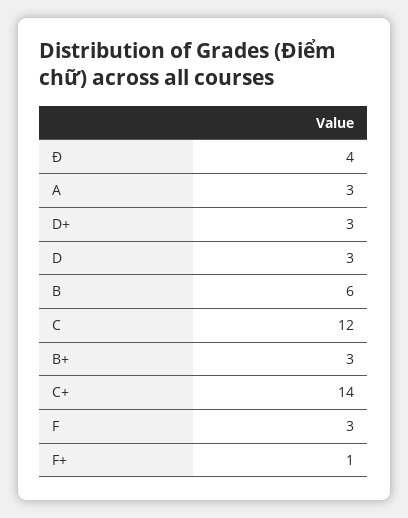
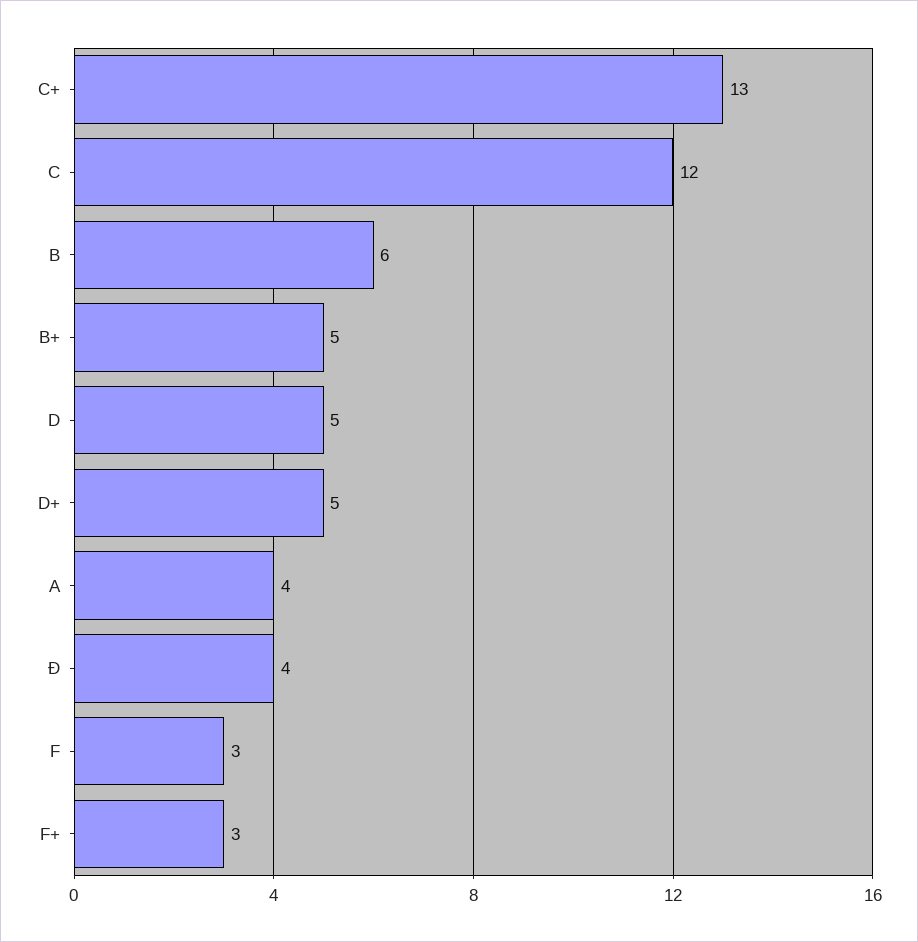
A: 3 -> 4
D+: 3 -> 5
D: 3 -> 5
B+: 3 -> 5
C+: 14 -> 13
F+: 1 -> 3

